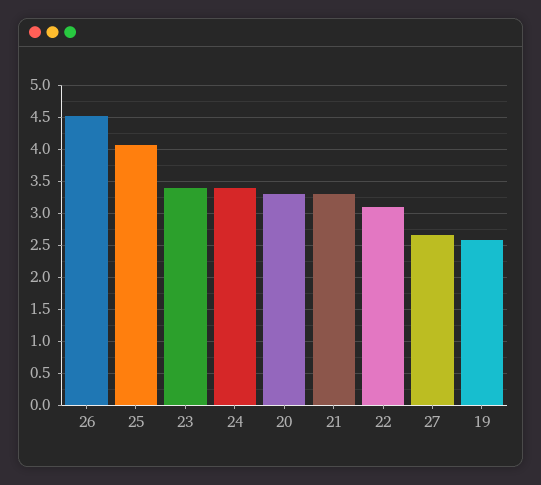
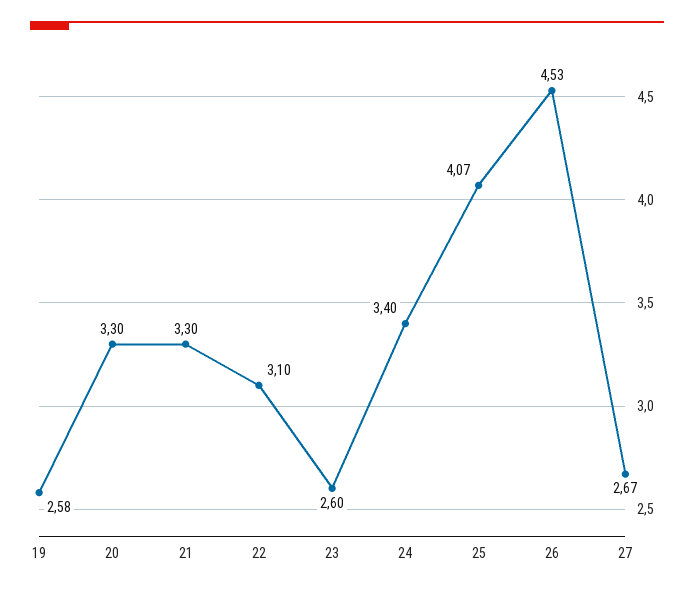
23: 3.4 -> 2.6

